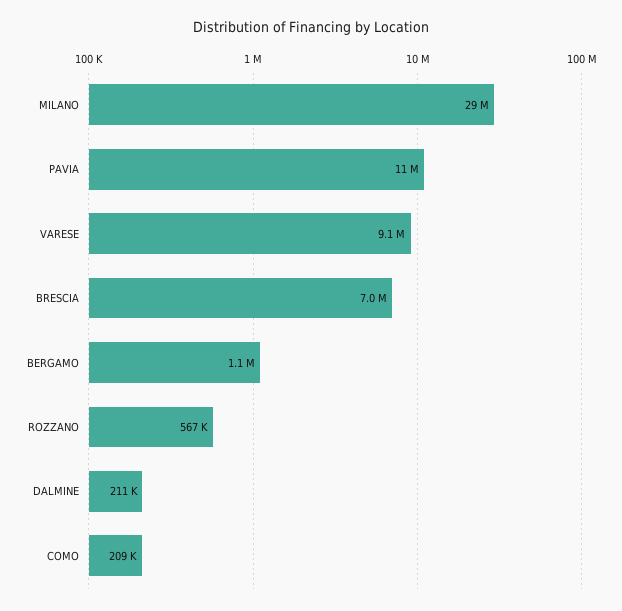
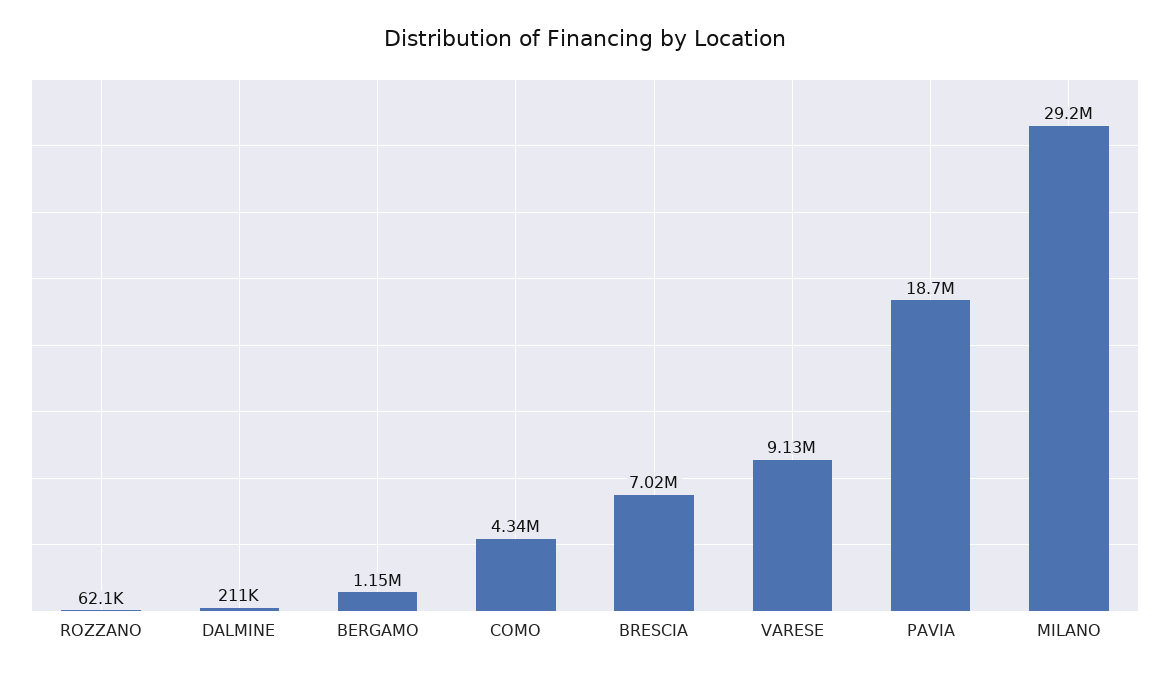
PAVIA: 11000000 -> 18700000
ROZZANO: 567000 -> 62100
COMO: 209000 -> 4340000

